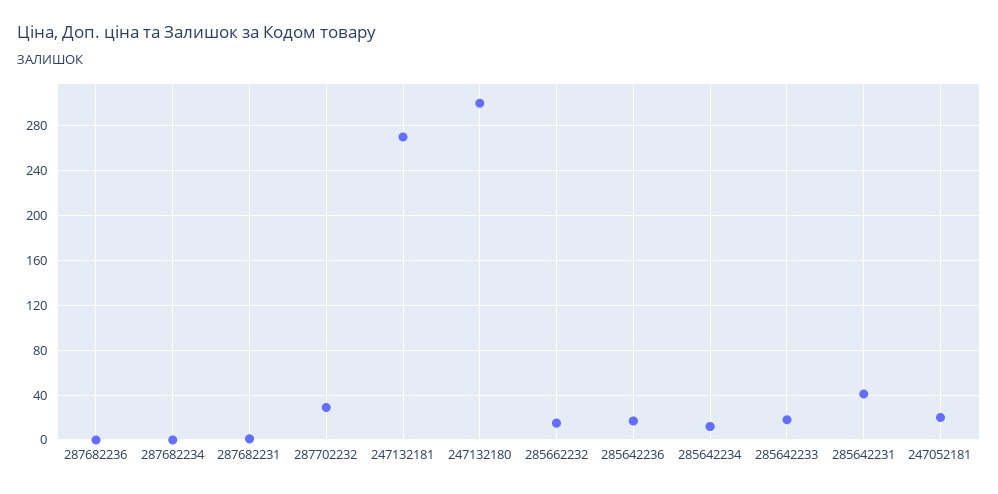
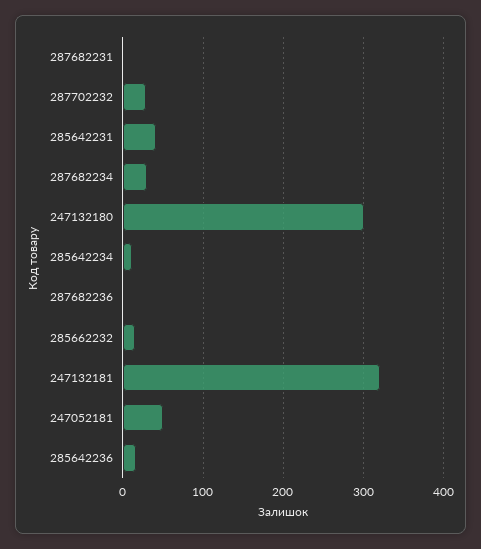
287682234: 0 -> 30
247132181: 270 -> 320
285642233: 20 -> none
247052181: 20 -> 50

